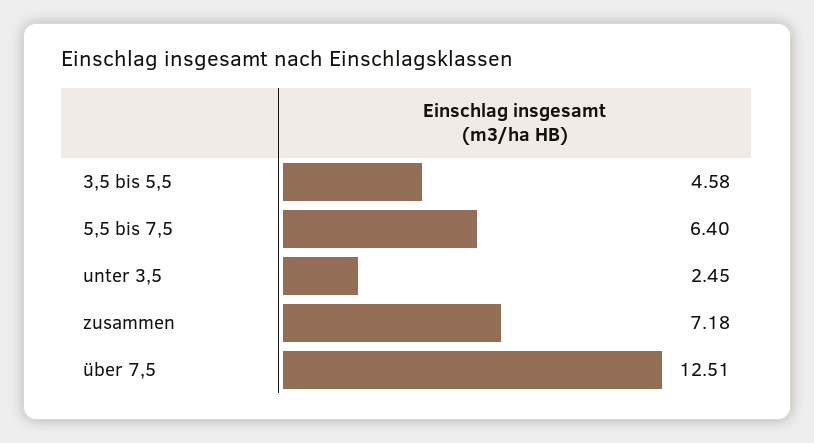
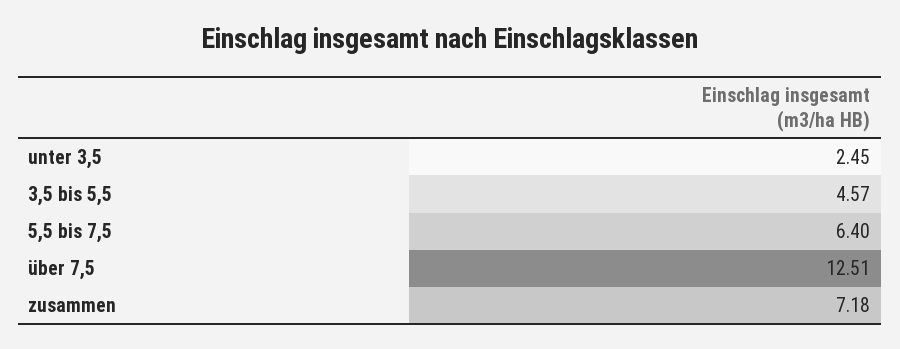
3,5 bis 5,5: 4.58 -> 4.57

